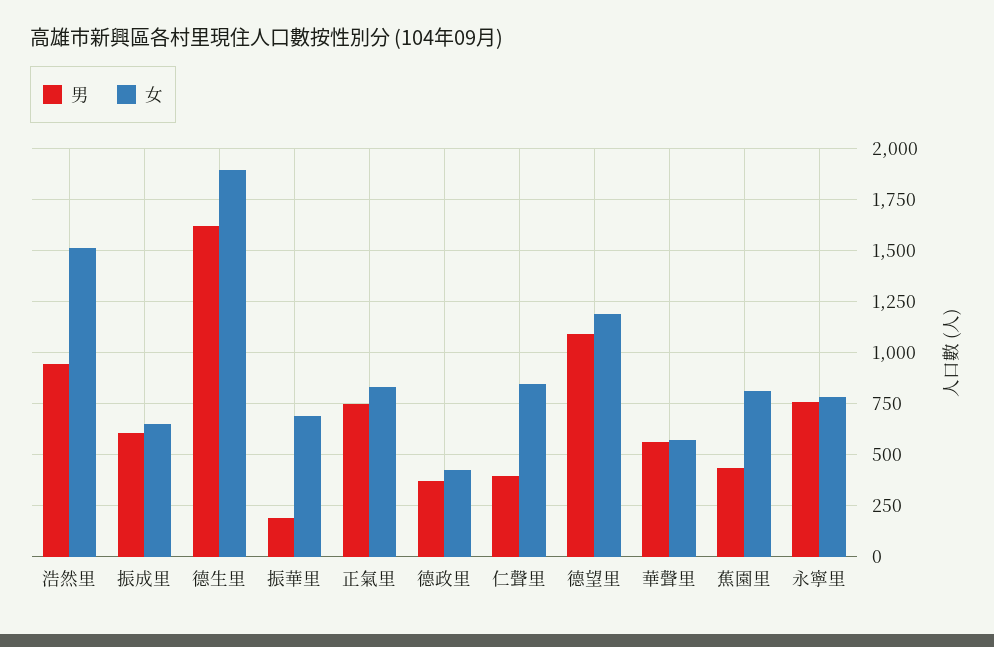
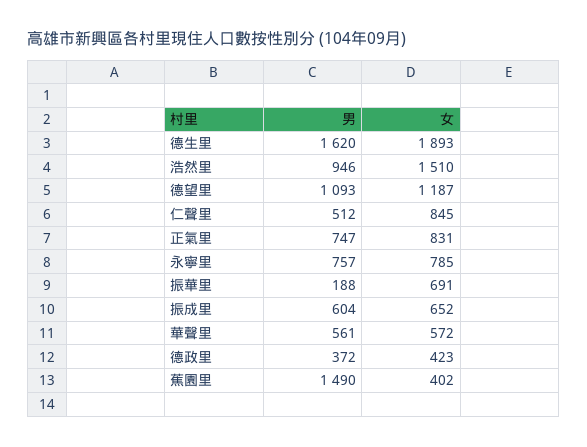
男, 仁聲里: 400 -> 512
男, 蕉園里: 450 -> 1490
女, 蕉園里: 800 -> 402

